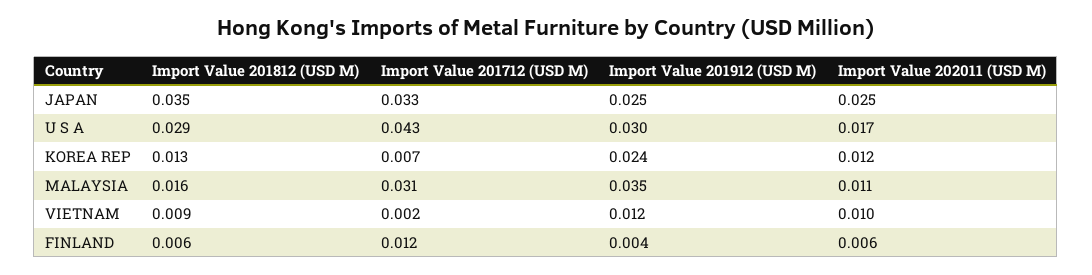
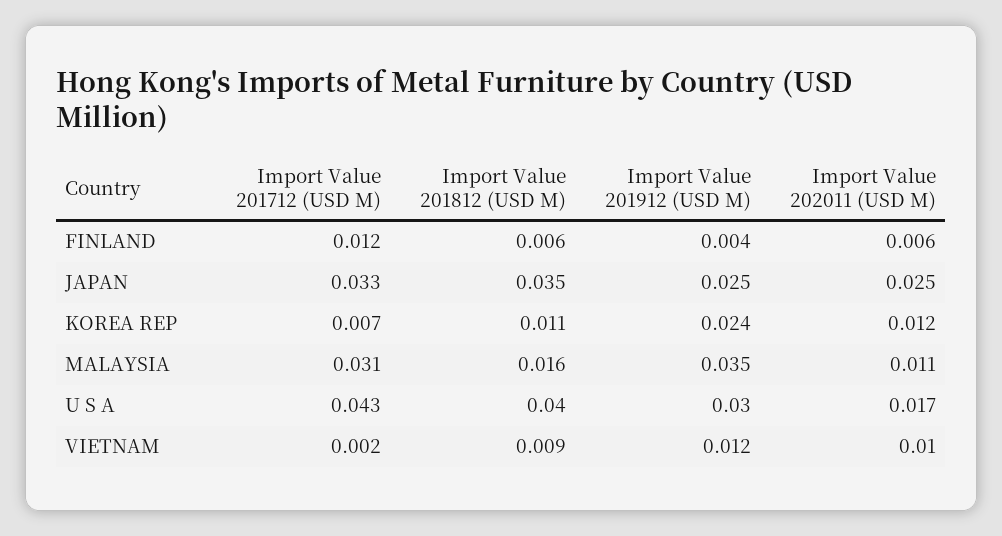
Import Value 201812 (USD M), U S A: 0.029 -> 0.04
Import Value 201812 (USD M), KOREA REP: 0.013 -> 0.011

